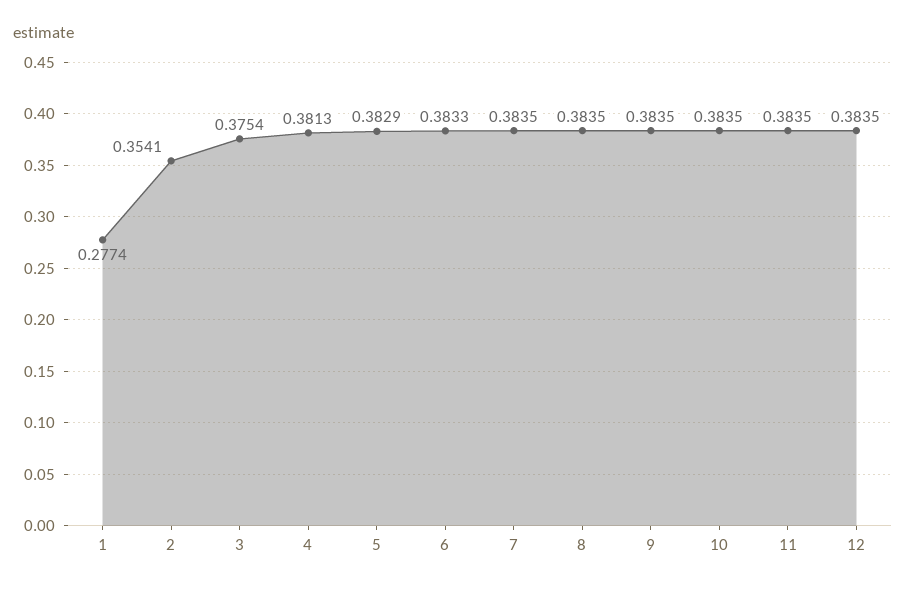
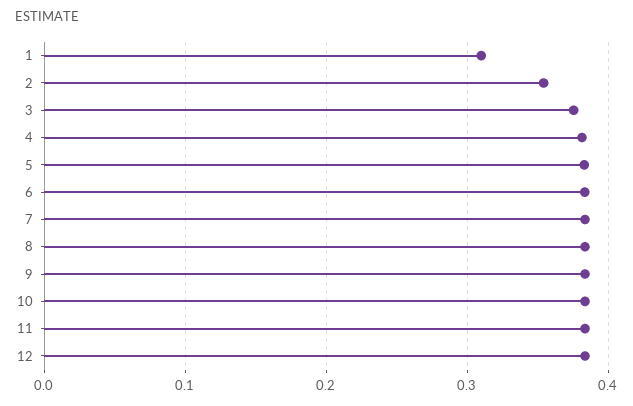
1: 0.2774 -> 0.31

